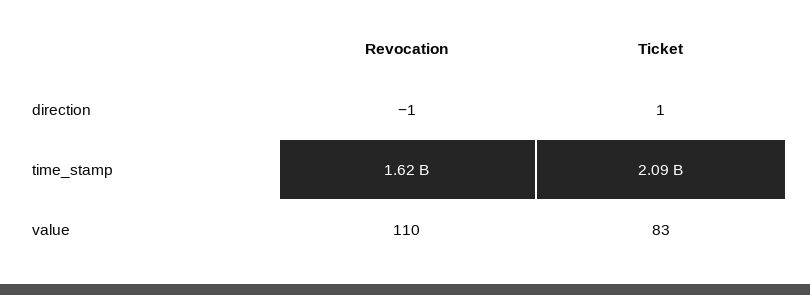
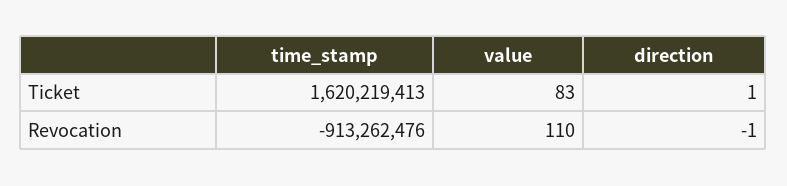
Revocation, time_stamp: 1620000000 -> -913262476
Ticket, time_stamp: 2090000000 -> 1620219413

